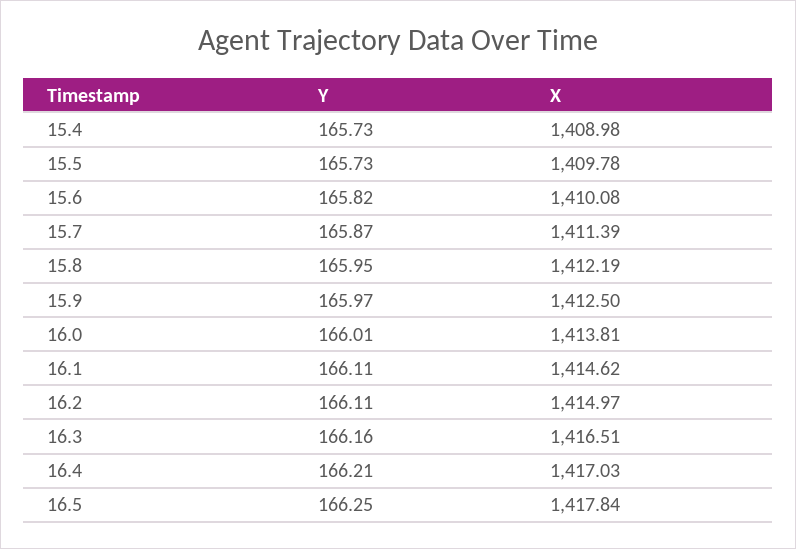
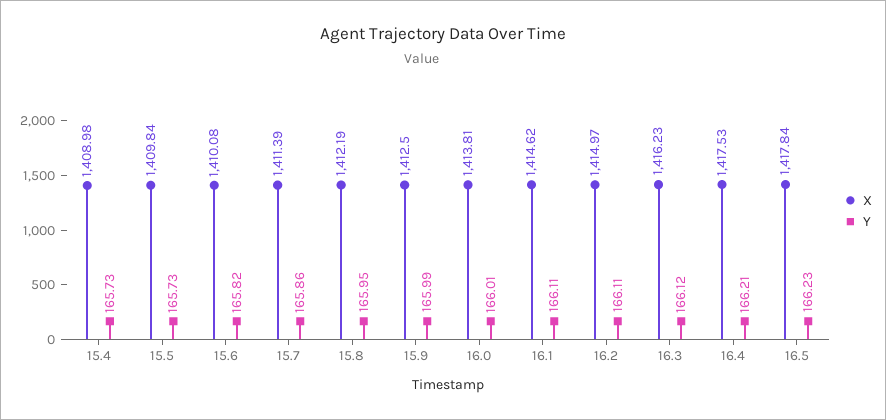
X, 15.5: 1409.78 -> 1409.84
Y, 15.7: 165.87 -> 165.86
Y, 15.9: 165.97 -> 165.99
Y, 16.3: 166.16 -> 166.12
X, 16.3: 1416.51 -> 1416.23
X, 16.4: 1417.03 -> 1417.53
Y, 16.5: 166.25 -> 166.23

